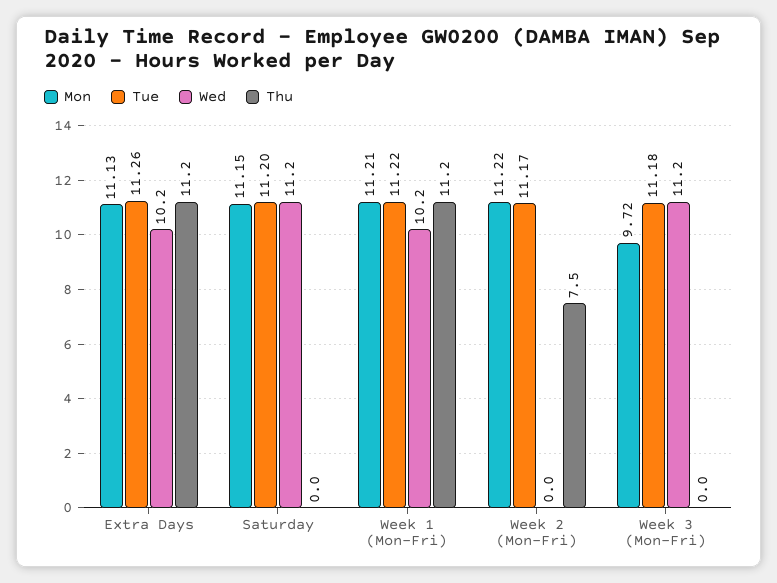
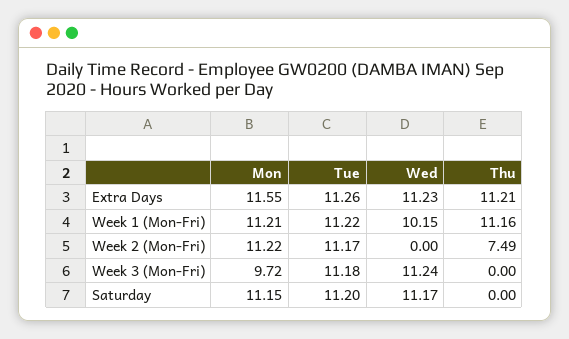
Mon, Extra Days: 11.13 -> 11.55
Wed, Extra Days: 10.2 -> 11.23

